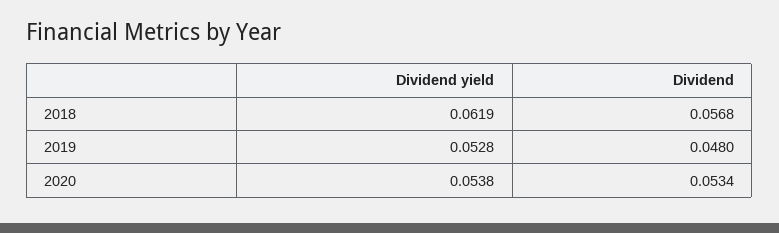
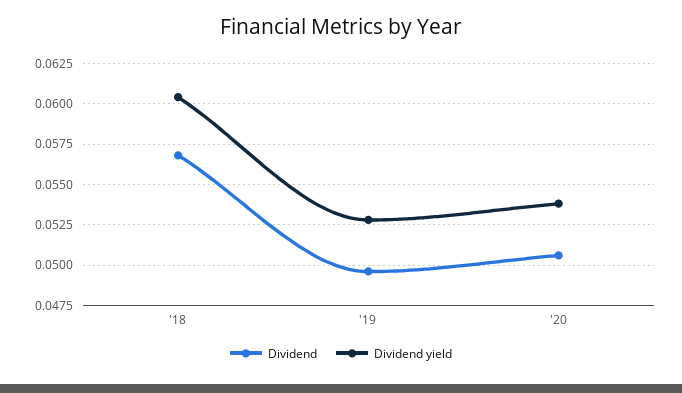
Dividend yield, 2018: 0.0619 -> 0.0605
Dividend, 2019: 0.048 -> 0.0495
Dividend, 2020: 0.0534 -> 0.0505

